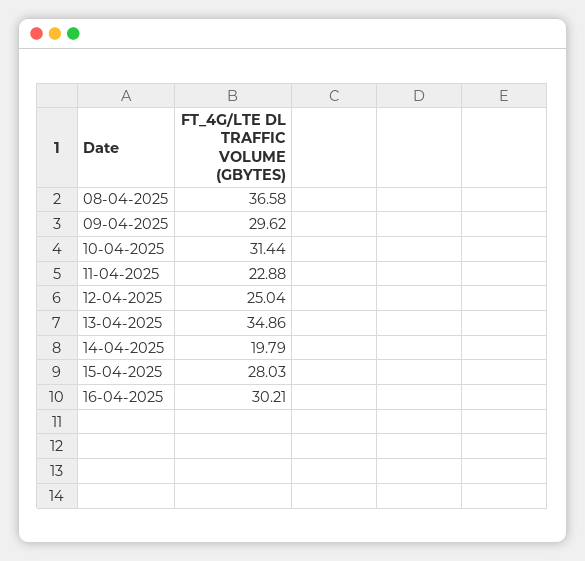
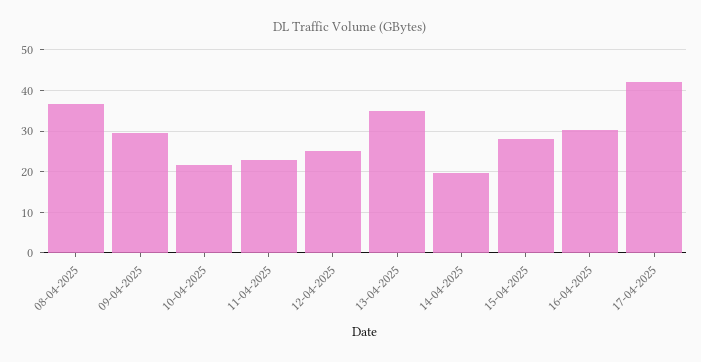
10-04-2025: 31.44 -> 22
17-04-2025: none -> 42

